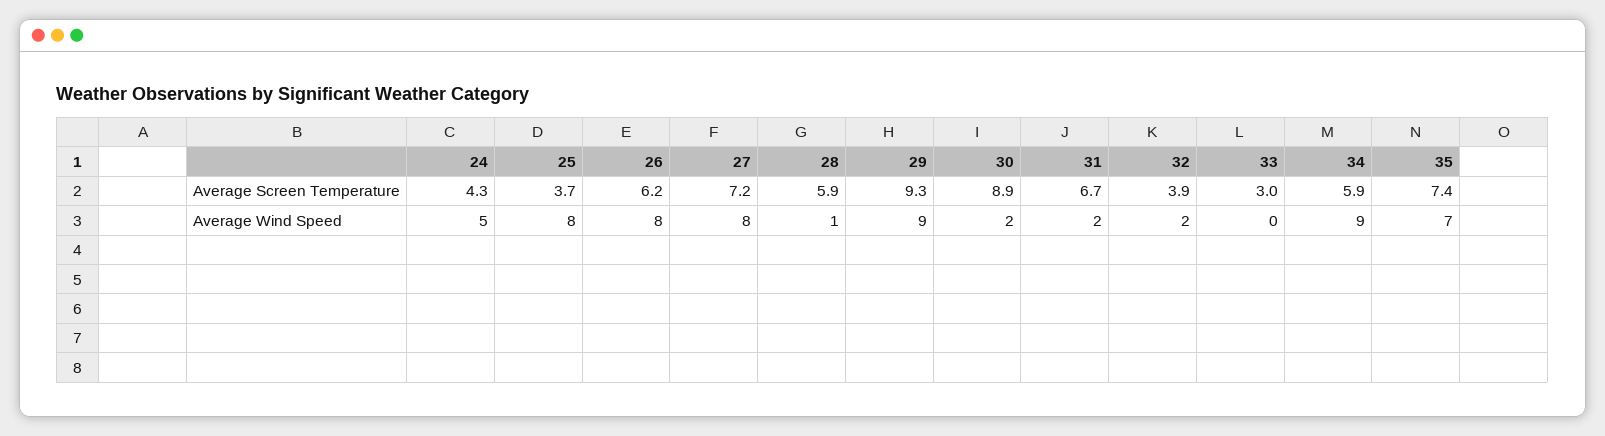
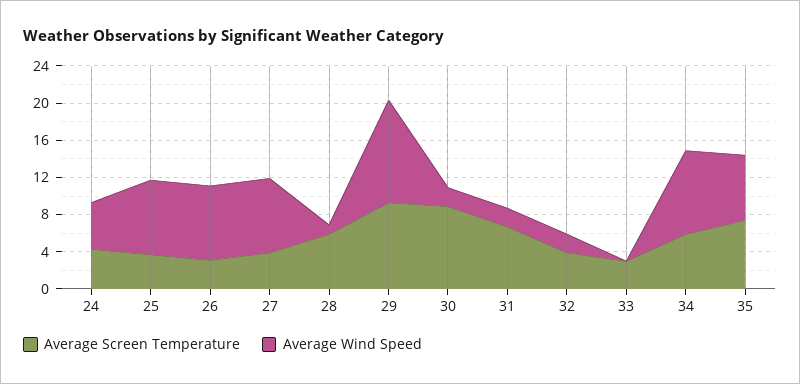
Average Screen Temperature, 26: 6.2 -> 3
Average Screen Temperature, 27: 7.2 -> 4
Average Wind Speed, 29: 9 -> 11

